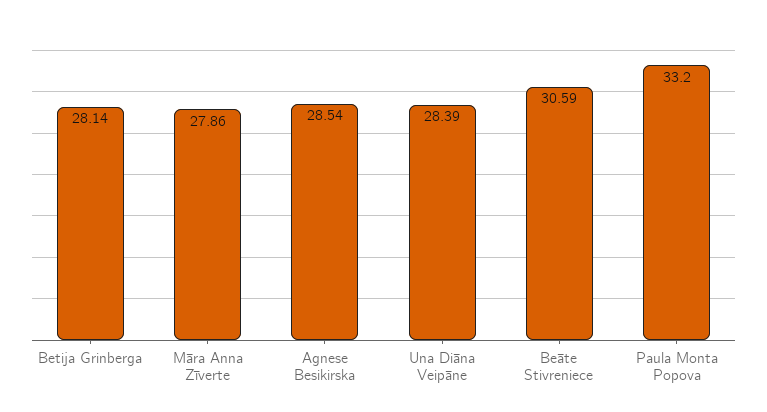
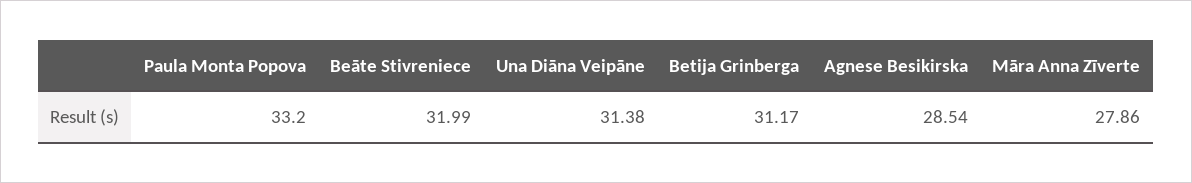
Betija Grinberga: 28.14 -> 31.17
Una Diāna Veipāne: 28.39 -> 31.38
Beāte Stivreniece: 30.59 -> 31.99

